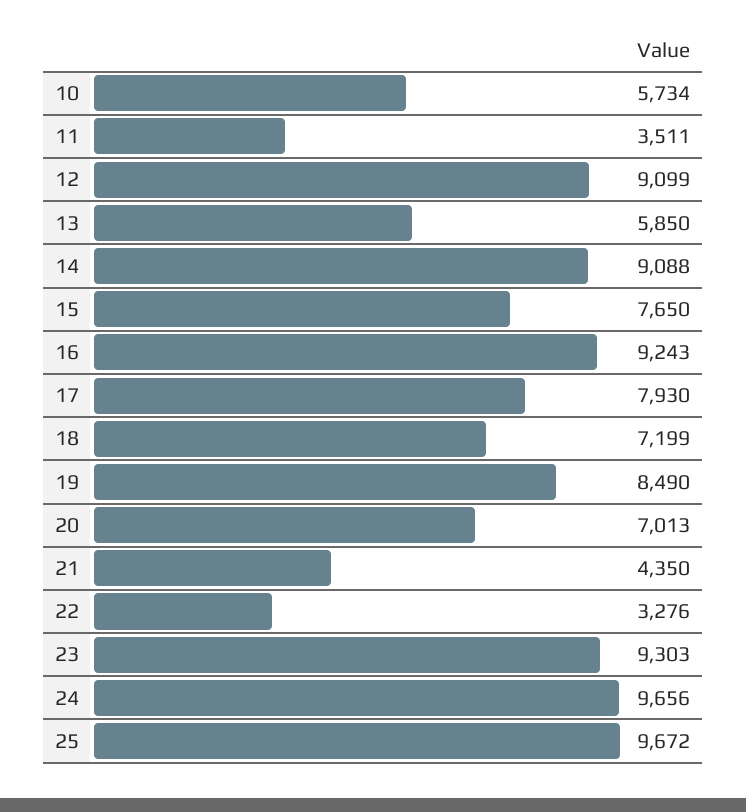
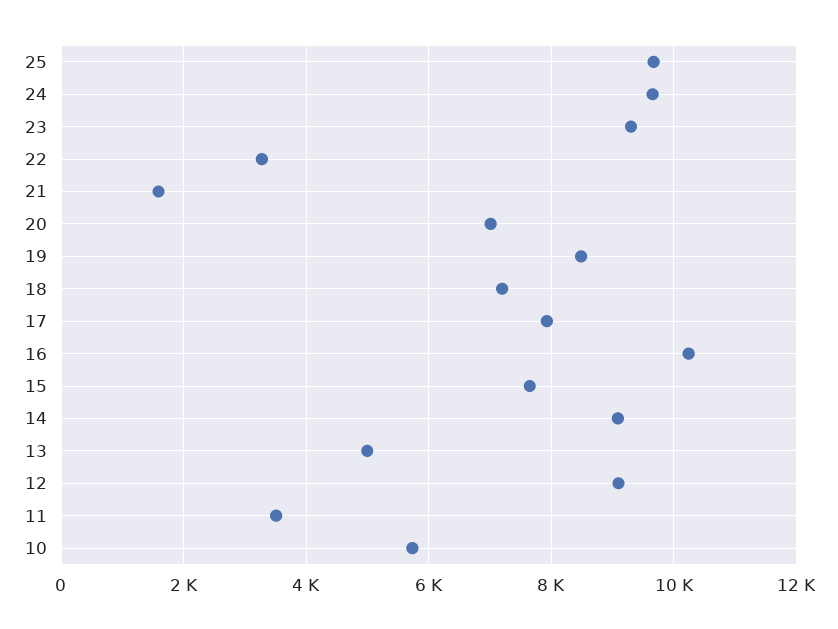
13: 5850 -> 5000
16: 9243 -> 10200
21: 4350 -> 1600

